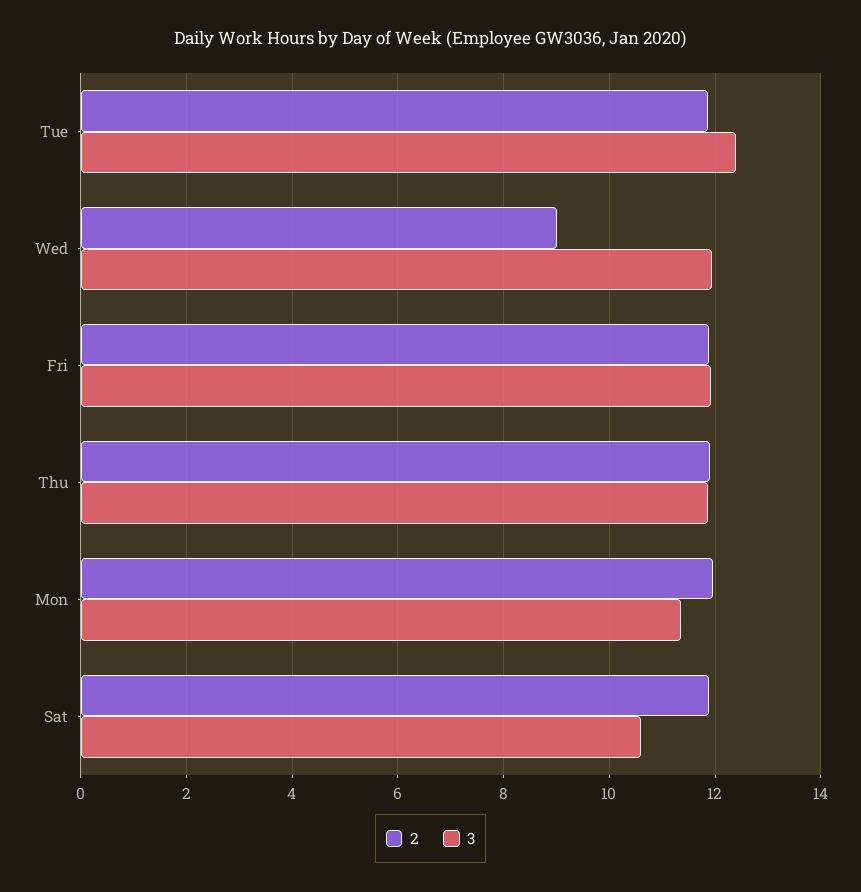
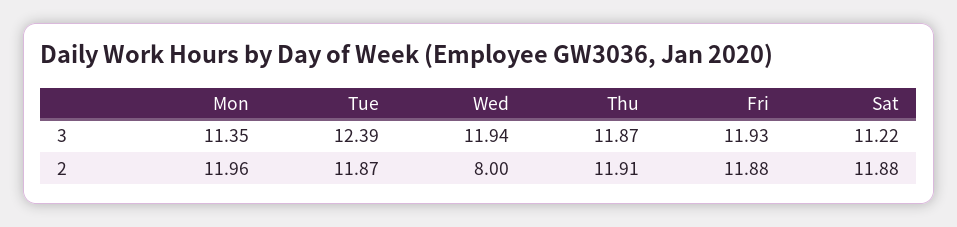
2, Wed: 9 -> 8
3, Sat: 10.6 -> 11.22

